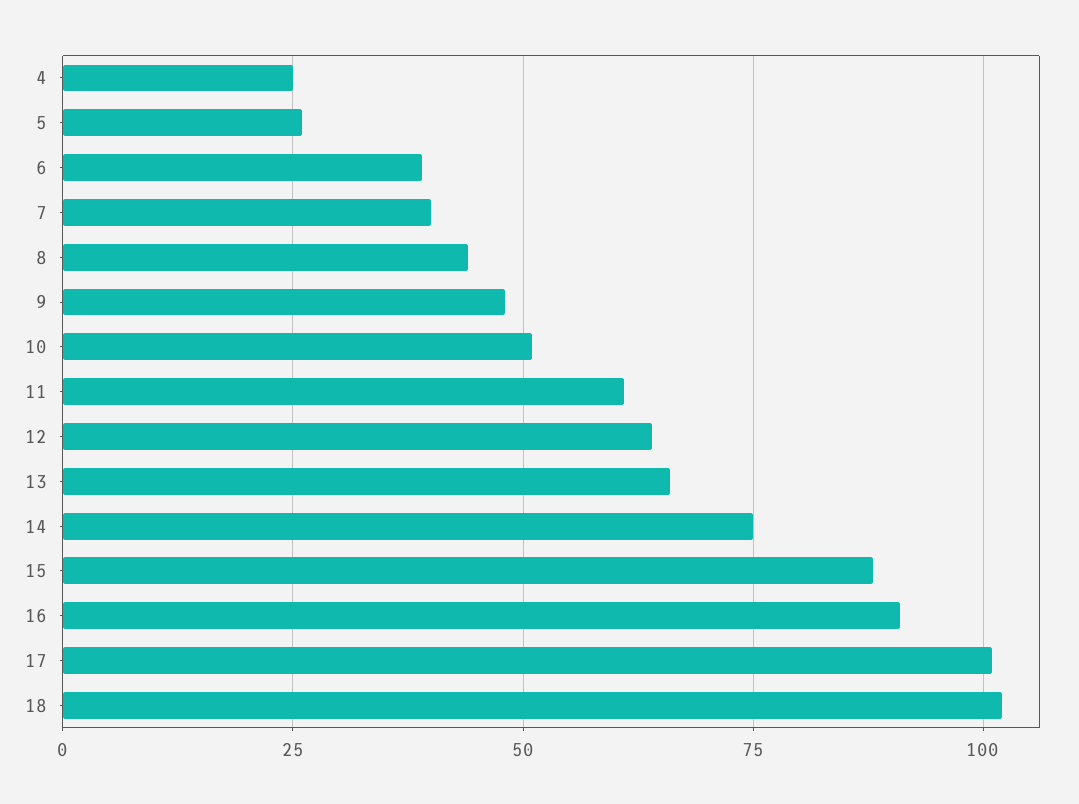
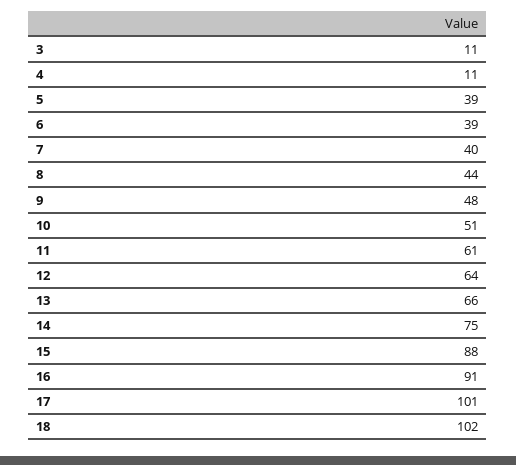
4: 25 -> 11
5: 25 -> 39
3: none -> 11

